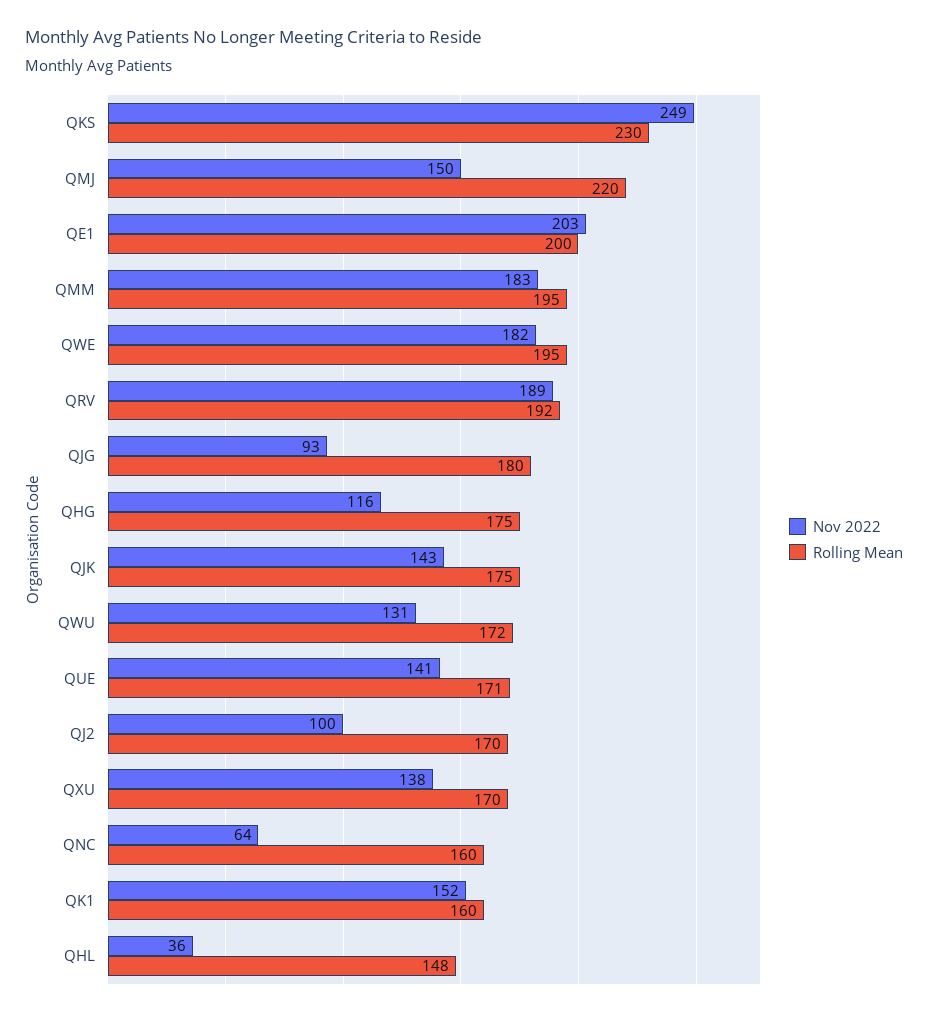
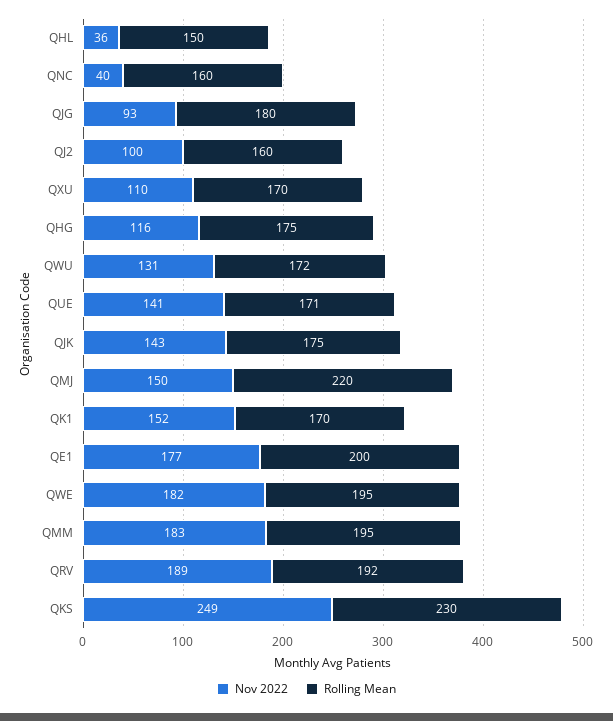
Nov 2022, QE1: 203 -> 177
Rolling Mean, QJ2: 170 -> 160
Nov 2022, QXU: 138 -> 110
Nov 2022, QNC: 64 -> 40
Rolling Mean, QK1: 160 -> 170
Rolling Mean, QHL: 148 -> 150

